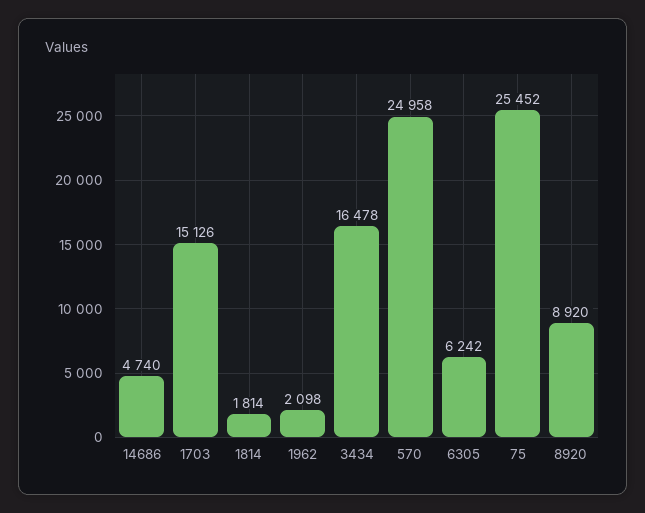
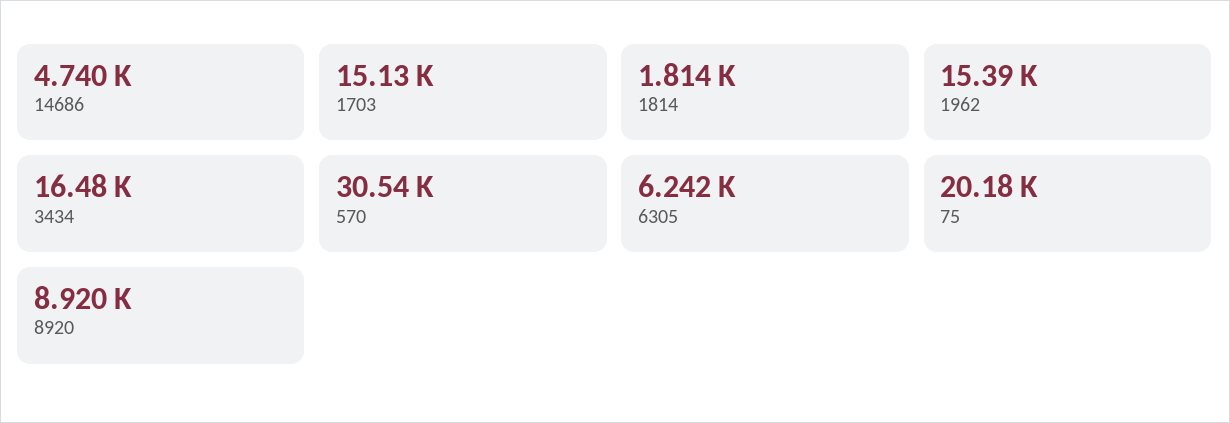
1962: 2098 -> 15390
570: 24958 -> 30540
75: 25452 -> 20180

